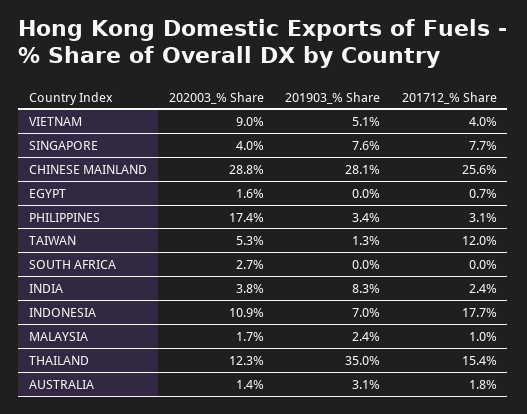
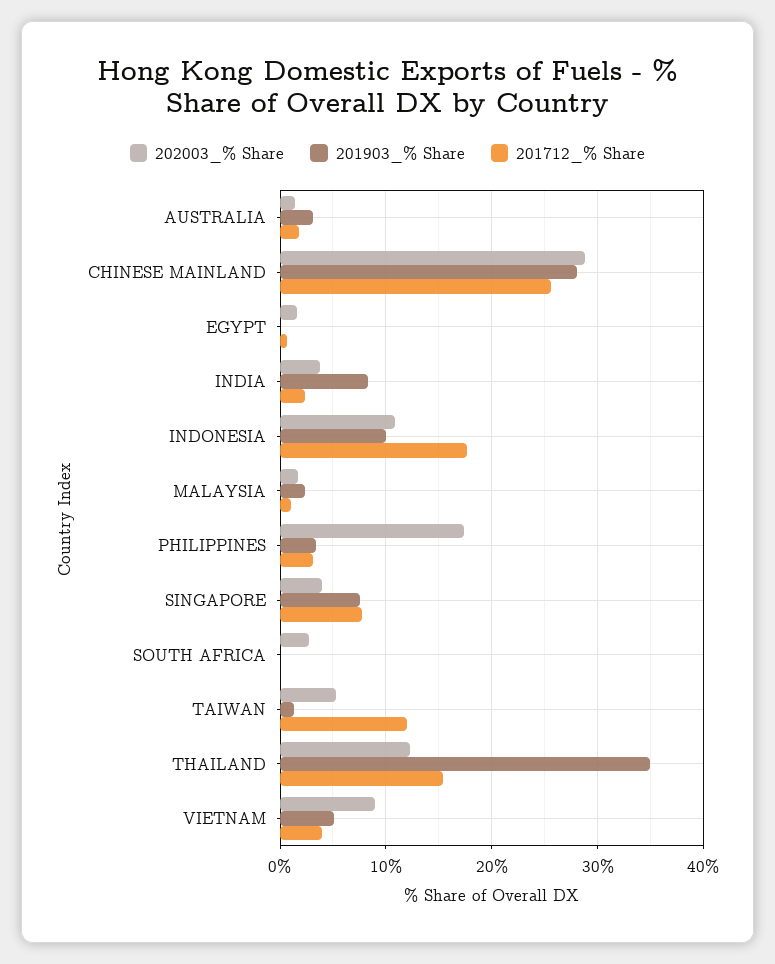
201903_% Share, INDONESIA: 7 -> 10

